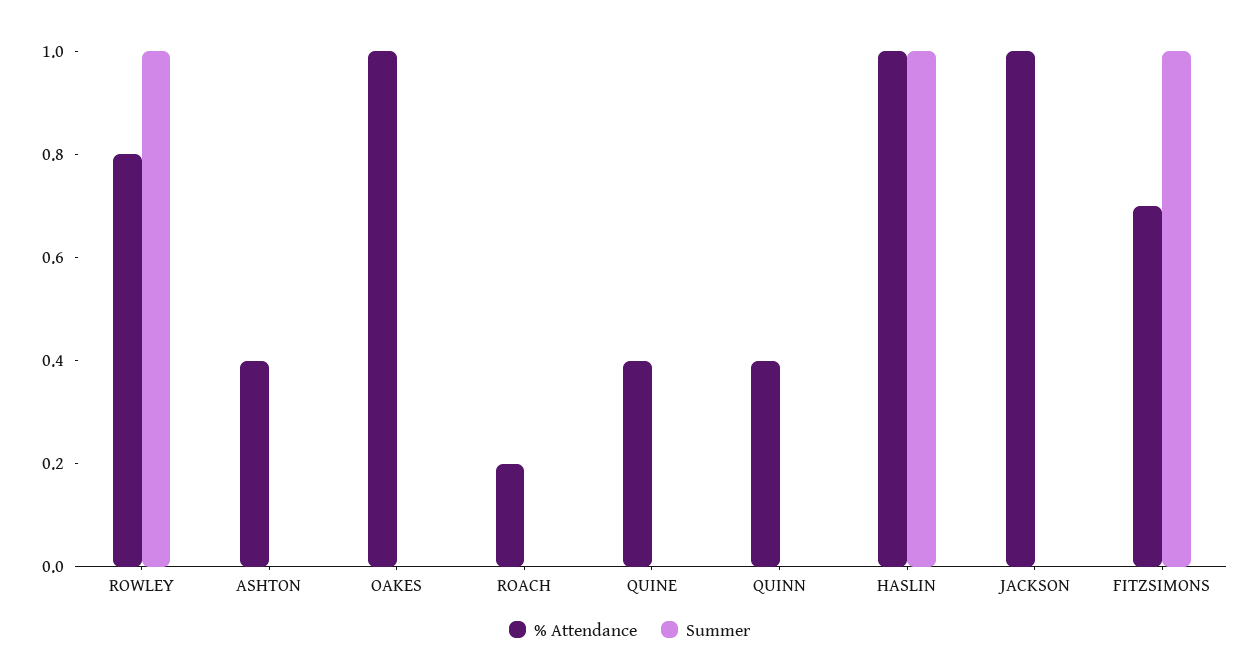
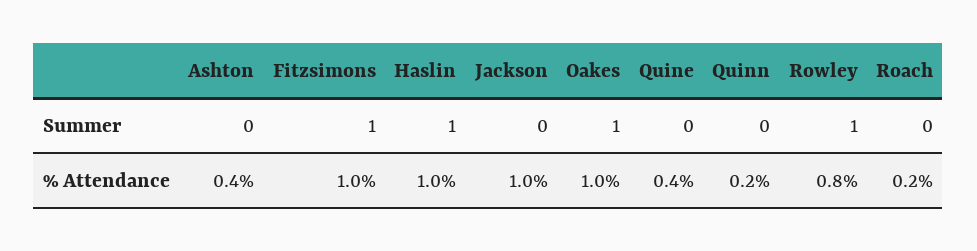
Summer, OAKES: 0 -> 1
% Attendance, QUINN: 0.4 -> 0.2
% Attendance, FITZSIMONS: 0.7 -> 1

